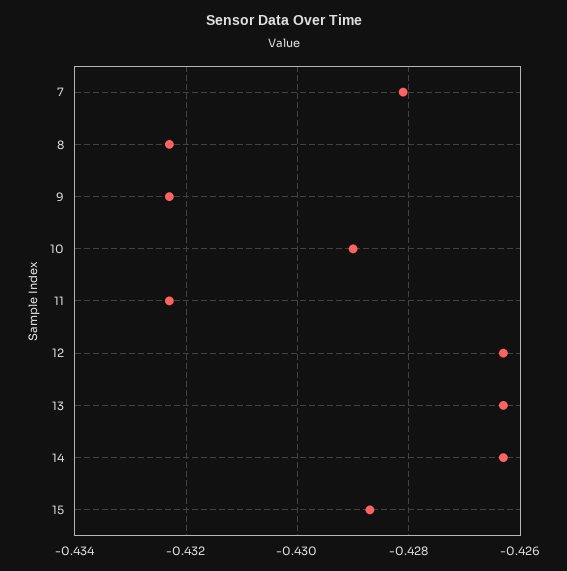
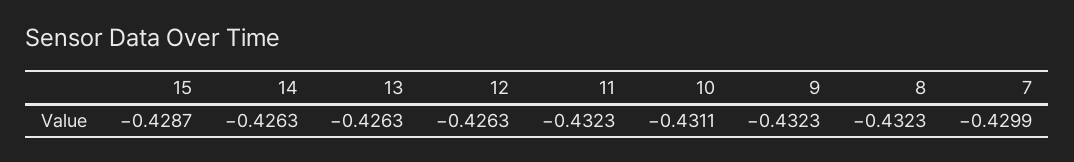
7: -0.428 -> -0.4299
10: -0.429 -> -0.4311

